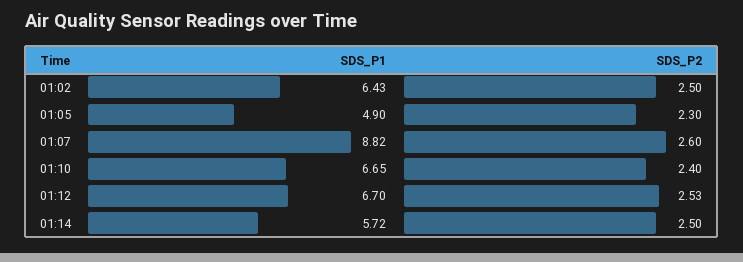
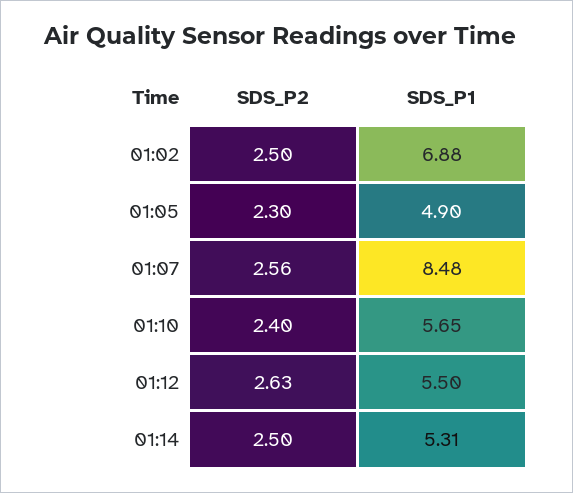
SDS_P1, 01:02: 6.43 -> 6.88
SDS_P1, 01:07: 8.82 -> 8.48
SDS_P2, 01:07: 2.6 -> 2.56
SDS_P1, 01:10: 6.65 -> 5.65
SDS_P1, 01:12: 6.7 -> 5.5
SDS_P2, 01:12: 2.53 -> 2.63
SDS_P1, 01:14: 5.72 -> 5.31

